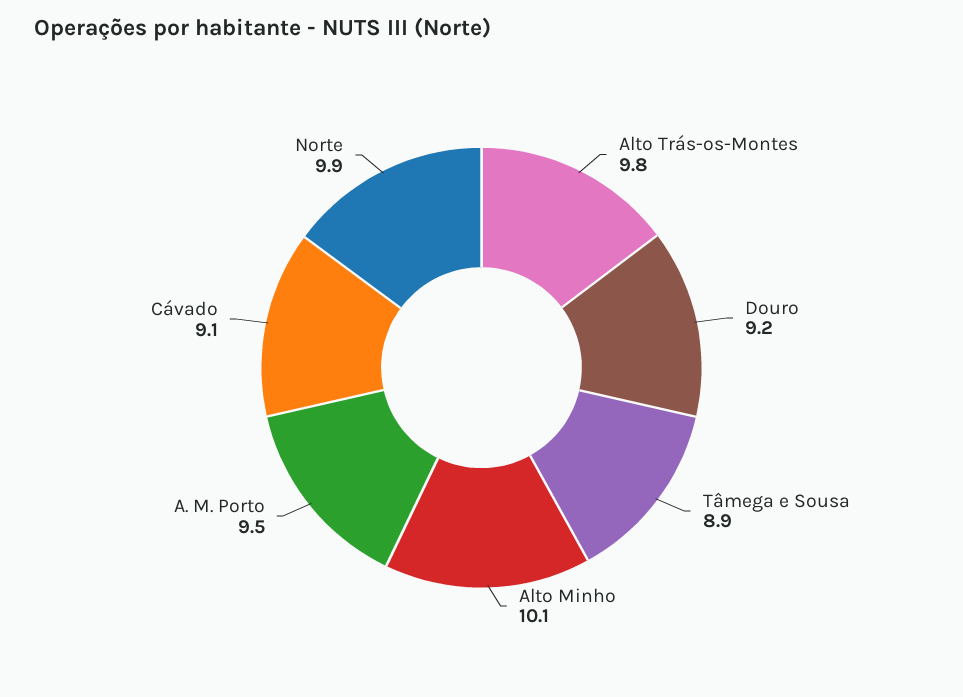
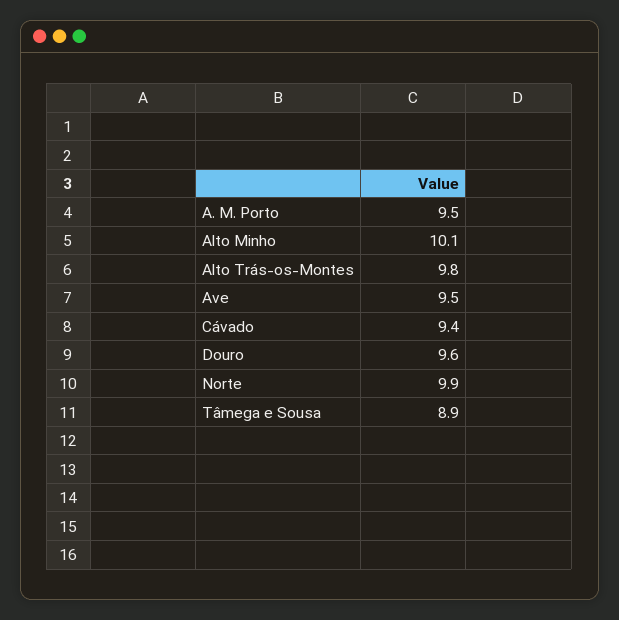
Douro: 9.2 -> 9.6
Cávado: 9.1 -> 9.4
Ave: none -> 9.5

